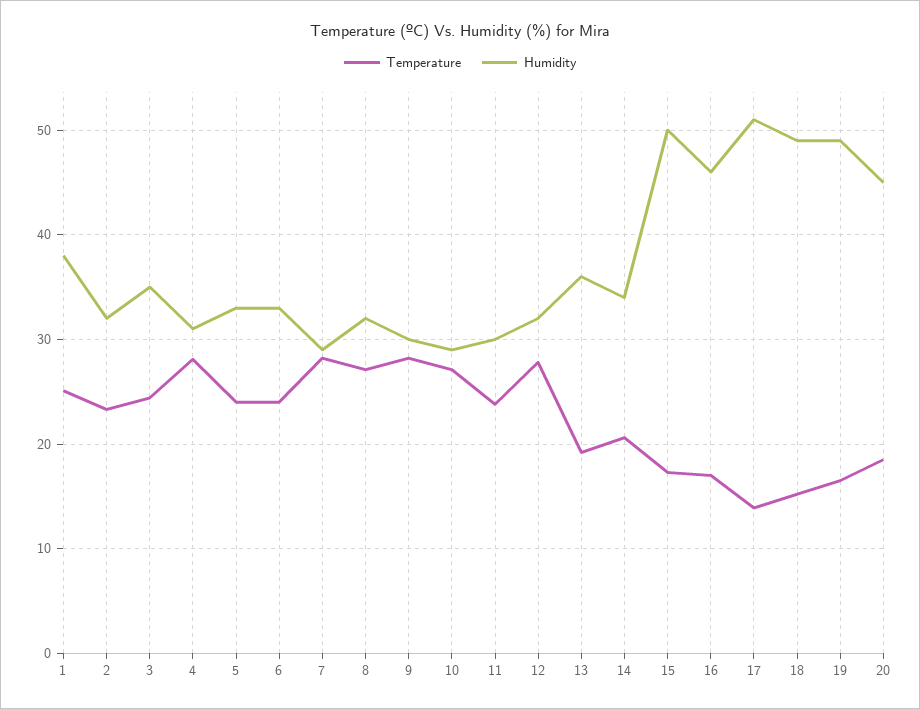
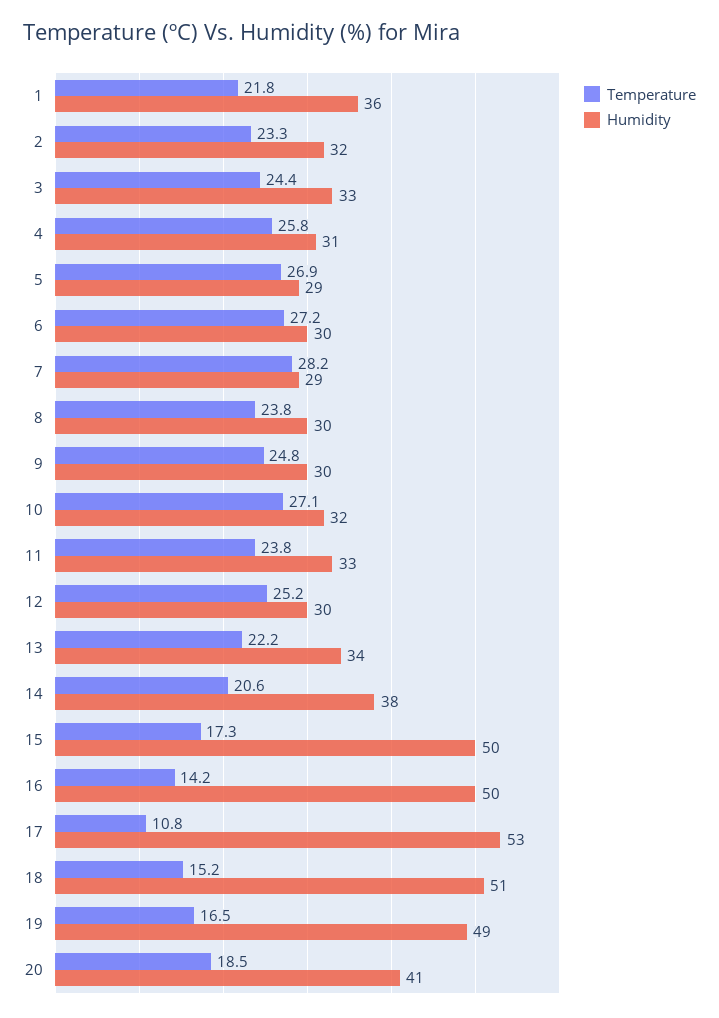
Temperature, 1: 25 -> 21.8
Humidity, 1: 38 -> 36
Humidity, 3: 35 -> 33
Temperature, 4: 28 -> 25.8
Temperature, 5: 24 -> 26.9
Humidity, 5: 33 -> 29
Temperature, 6: 24 -> 27.2
Humidity, 6: 33 -> 30
Temperature, 8: 27 -> 23.8
Humidity, 8: 32 -> 30
Temperature, 9: 28 -> 24.8
Humidity, 10: 29 -> 32
Humidity, 11: 30 -> 33
Temperature, 12: 28 -> 25.2
Humidity, 12: 32 -> 30
Temperature, 13: 19 -> 22.2
Humidity, 13: 36 -> 34
Humidity, 14: 34 -> 38
Temperature, 16: 17 -> 14.2
Humidity, 16: 46 -> 50
Temperature, 17: 14 -> 10.8
Humidity, 17: 51 -> 53
Humidity, 18: 49 -> 51
Humidity, 20: 45 -> 41

